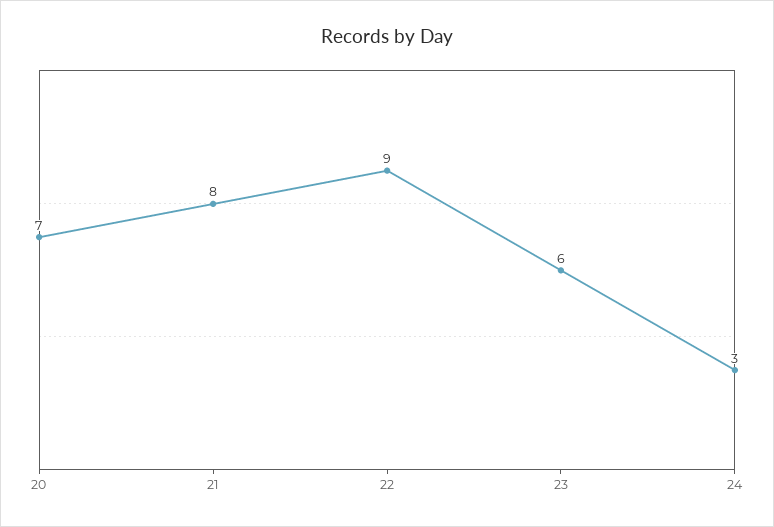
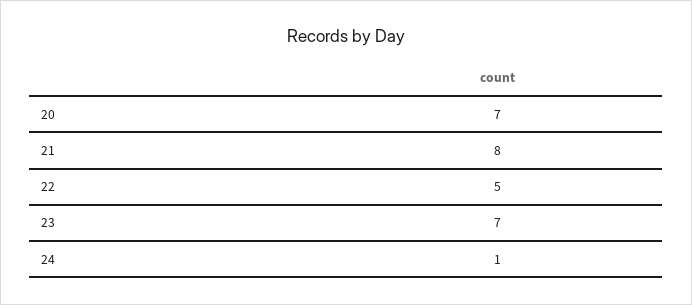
22: 9 -> 5
23: 6 -> 7
24: 3 -> 1

